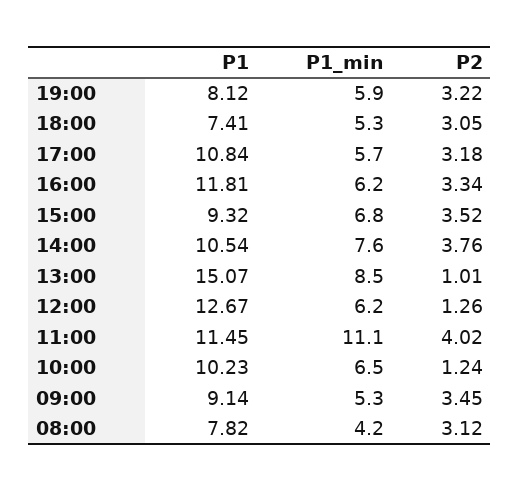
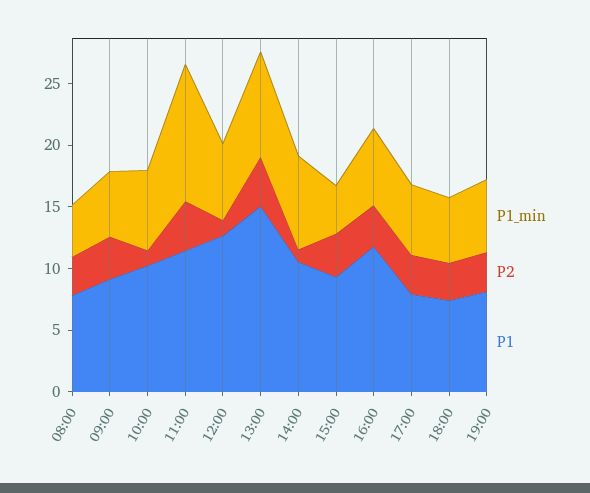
P1, 17:00: 10.84 -> 8
P1_min, 15:00: 6.8 -> 4
P2, 14:00: 3.76 -> 1
P2, 13:00: 1.01 -> 4

